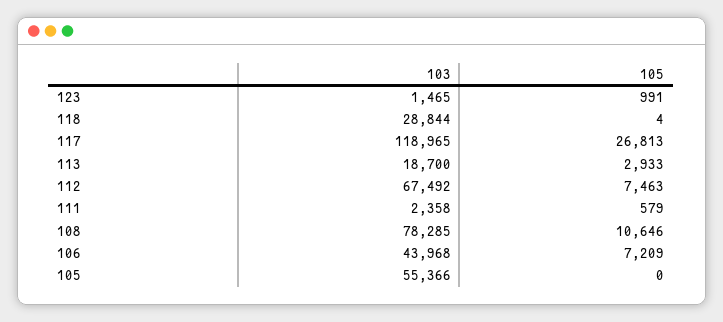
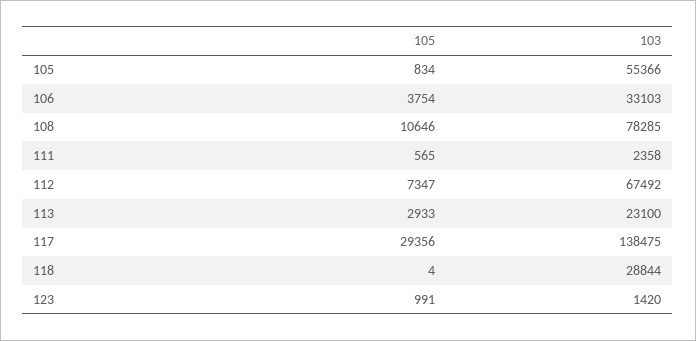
103, 123: 1465 -> 1420
103, 117: 118965 -> 138475
105, 117: 26813 -> 29356
103, 113: 18700 -> 23100
105, 112: 7463 -> 7347
105, 111: 579 -> 565
103, 106: 43968 -> 33103
105, 106: 7209 -> 3754
105, 105: 0 -> 834

